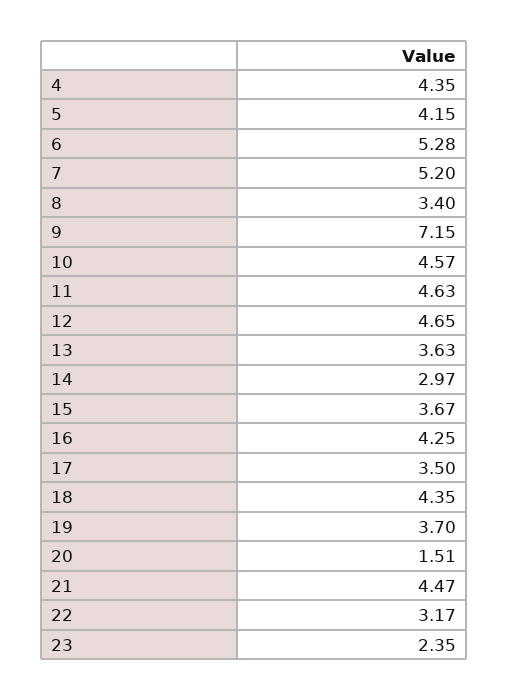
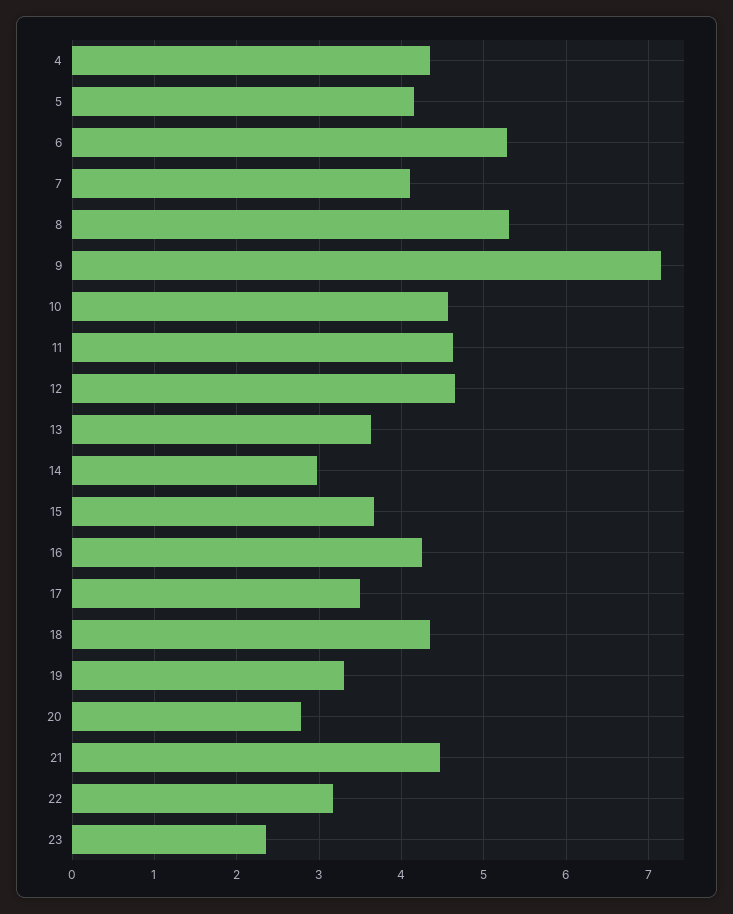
7: 5.2 -> 4.1
8: 3.4 -> 5.3
19: 3.7 -> 3.3
20: 1.51 -> 2.8

